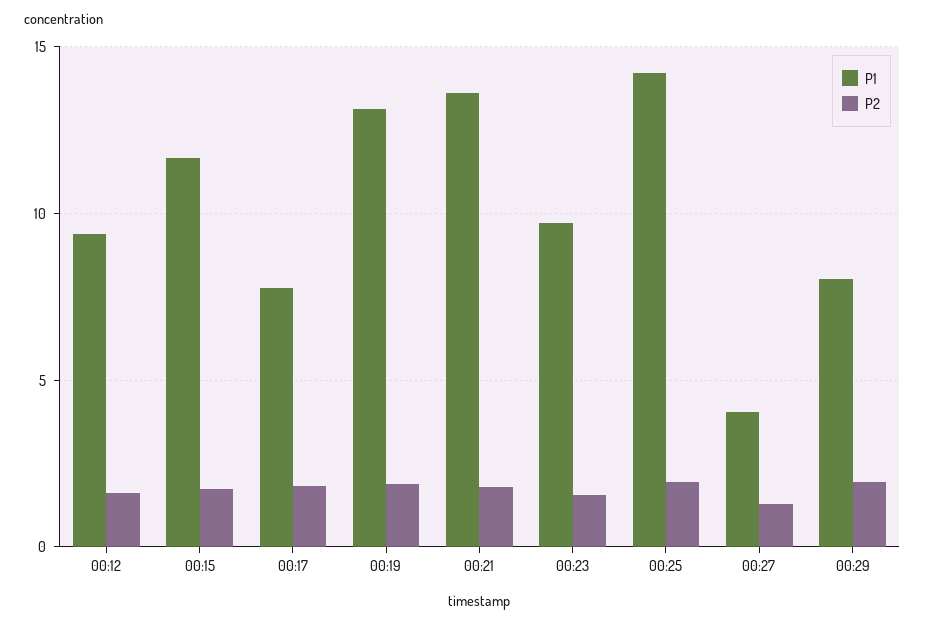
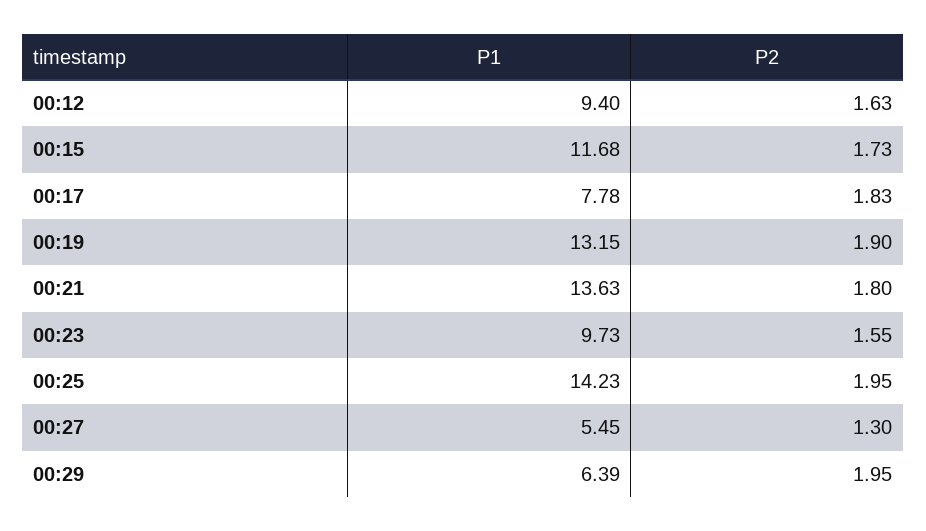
P1, 00:27: 4 -> 5.45
P1, 00:29: 8 -> 6.39

